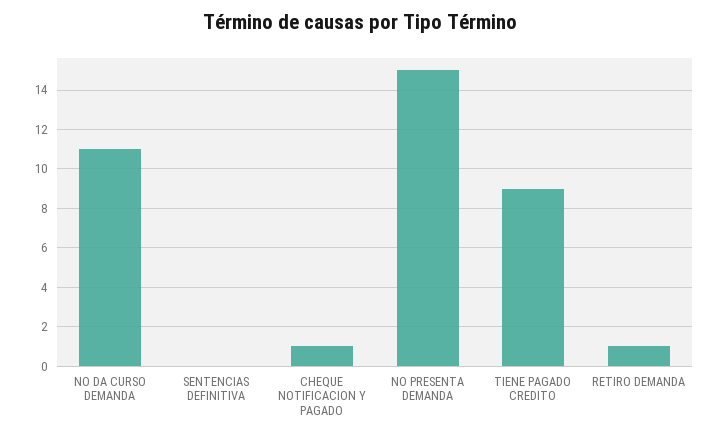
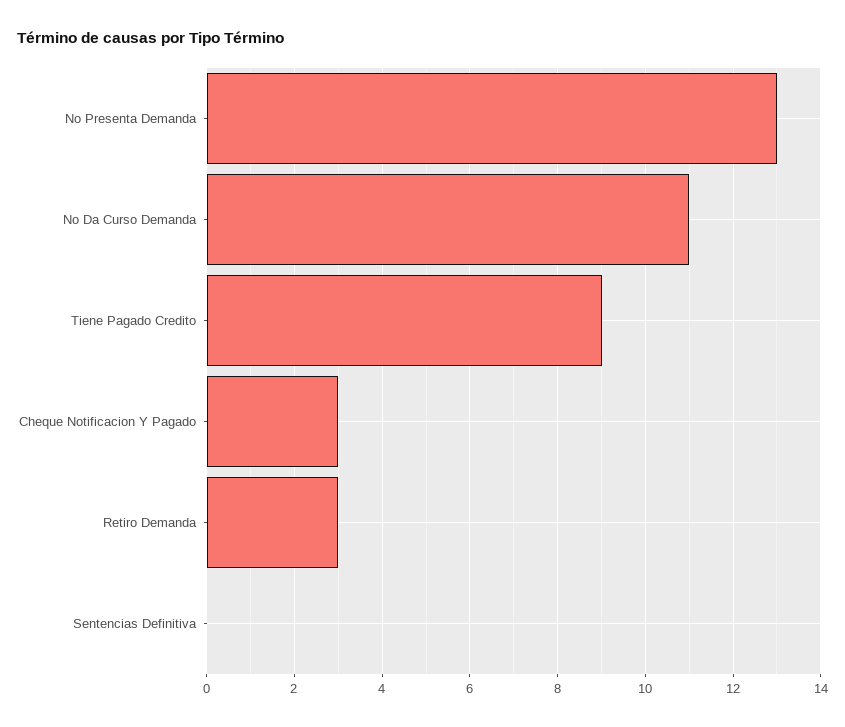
CHEQUE NOTIFICACION Y PAGADO: 1 -> 3
NO PRESENTA DEMANDA: 15 -> 13
RETIRO DEMANDA: 1 -> 3

